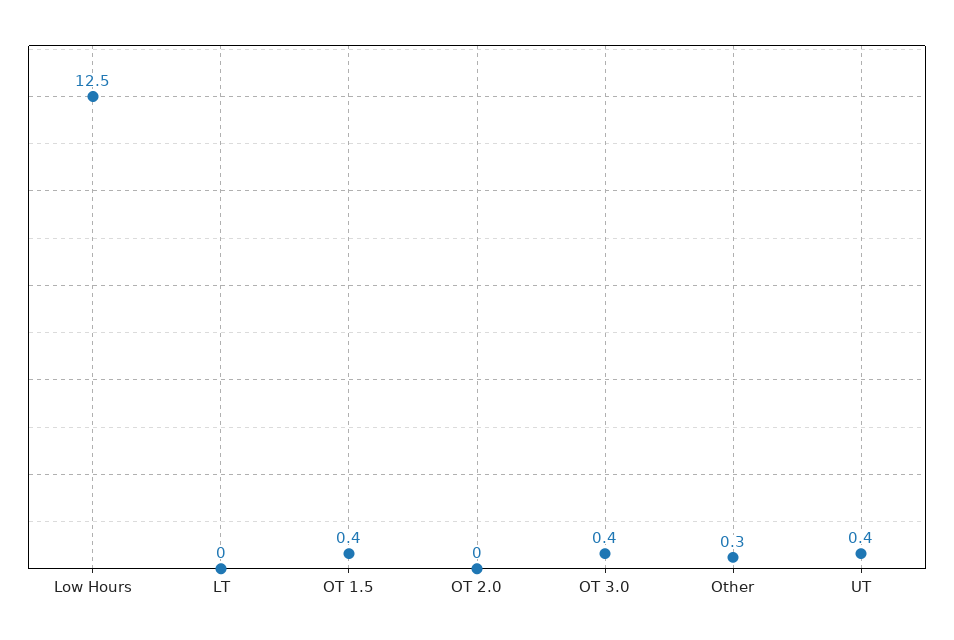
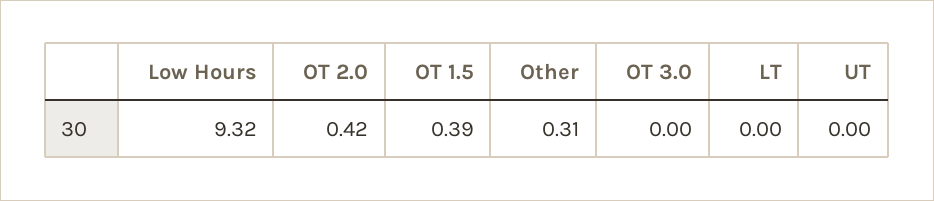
Low Hours: 12.5 -> 9.32
OT 2.0: 0 -> 0.42
OT 3.0: 0.4 -> 0
UT: 0.4 -> 0

